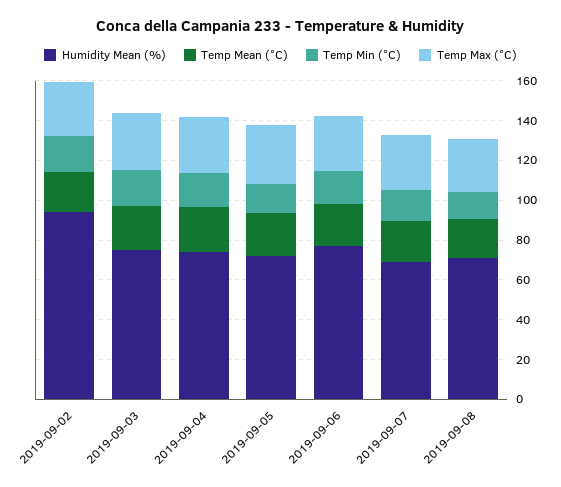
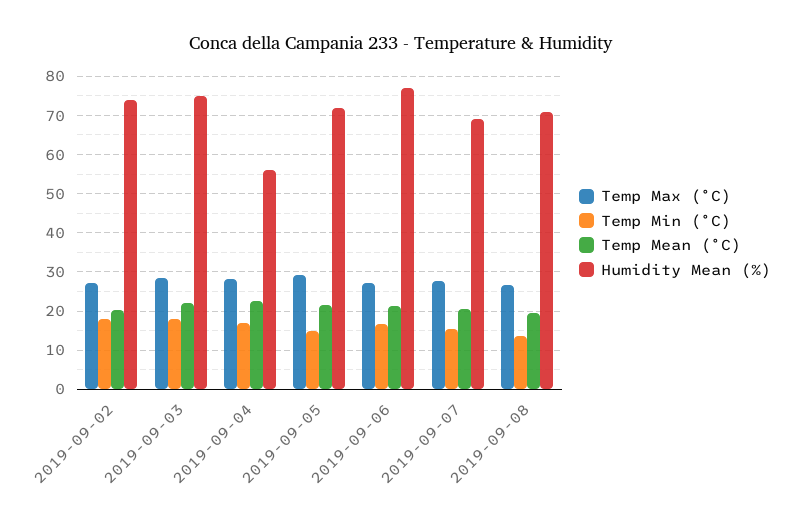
Humidity Mean (%), 2019-09-02: 95 -> 74
Humidity Mean (%), 2019-09-04: 75 -> 56

